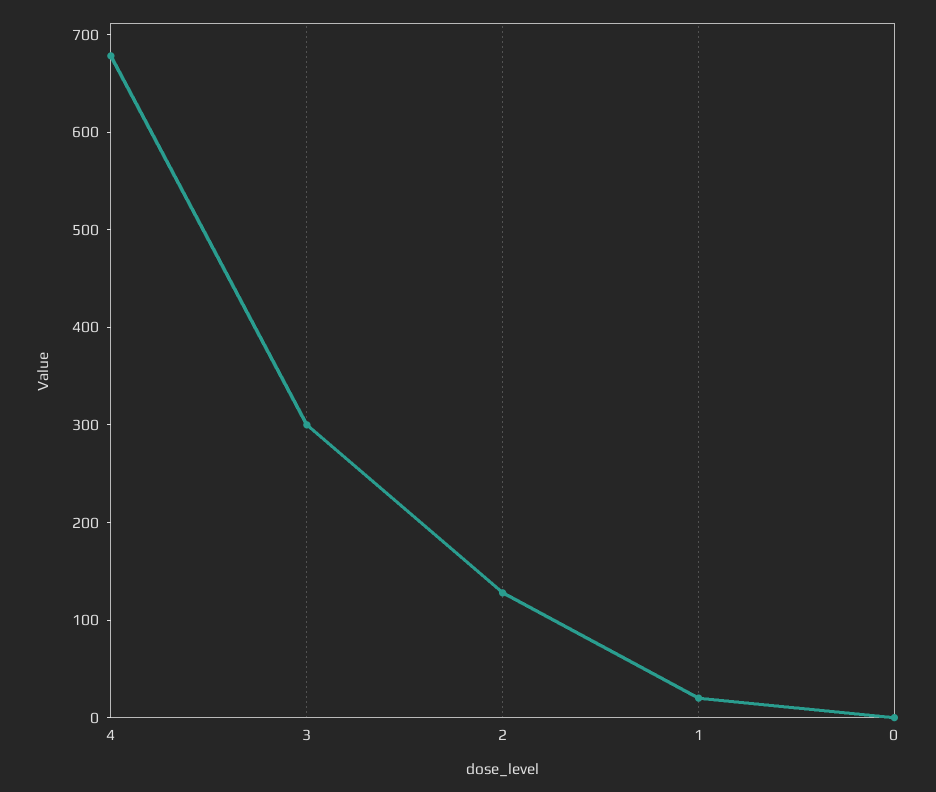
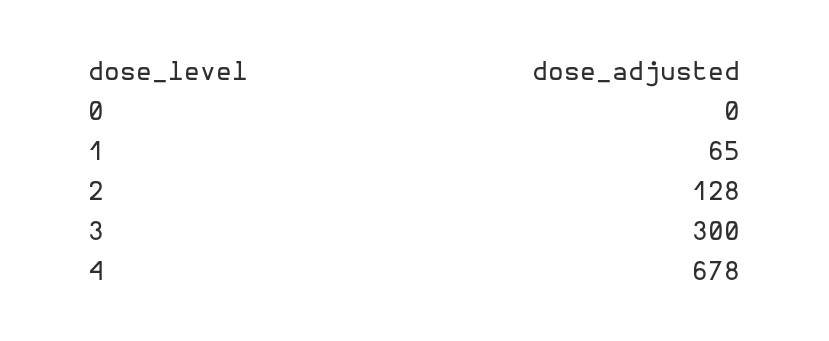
1: 20 -> 65

